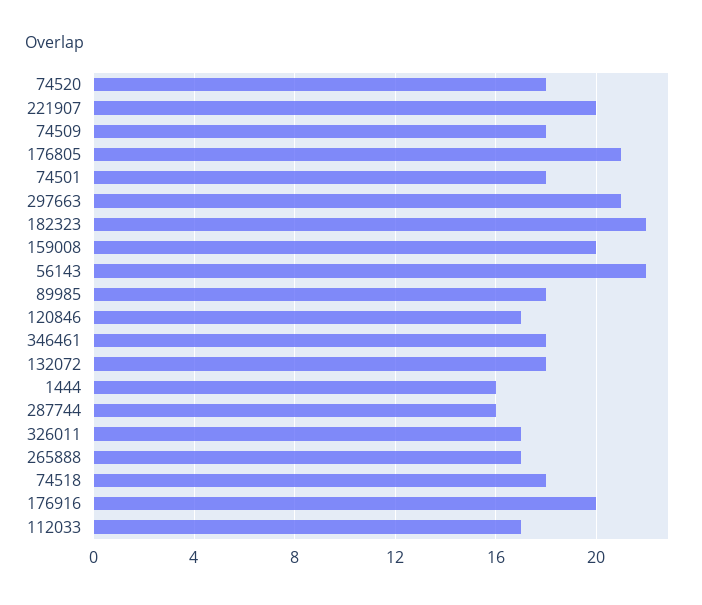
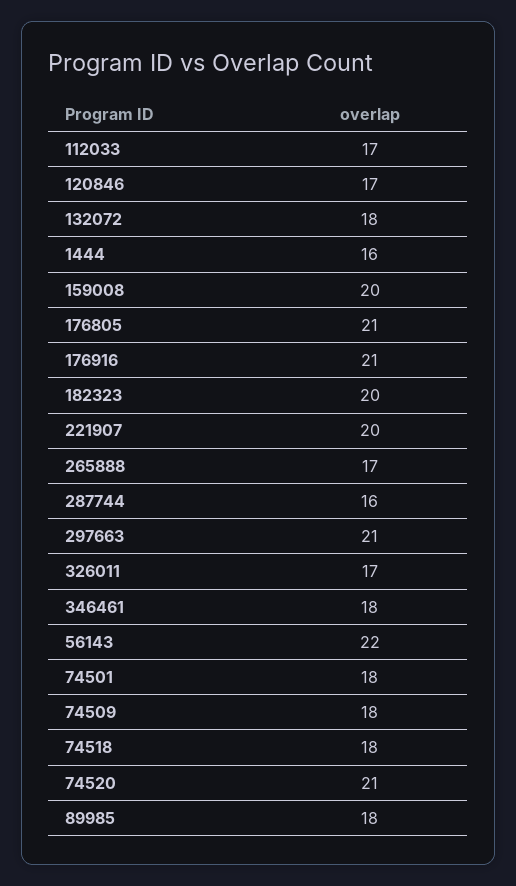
74520: 18 -> 21
182323: 22 -> 20
176916: 20 -> 21

